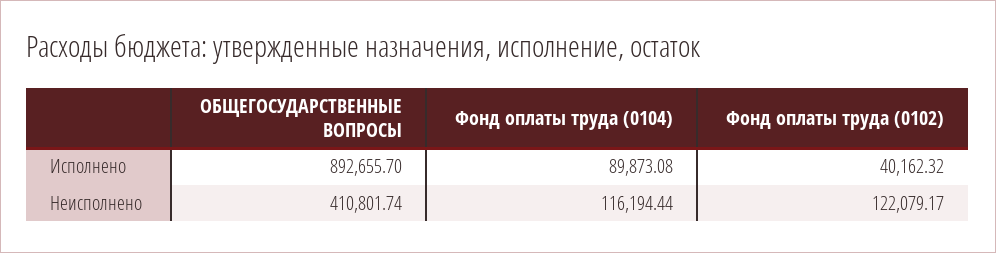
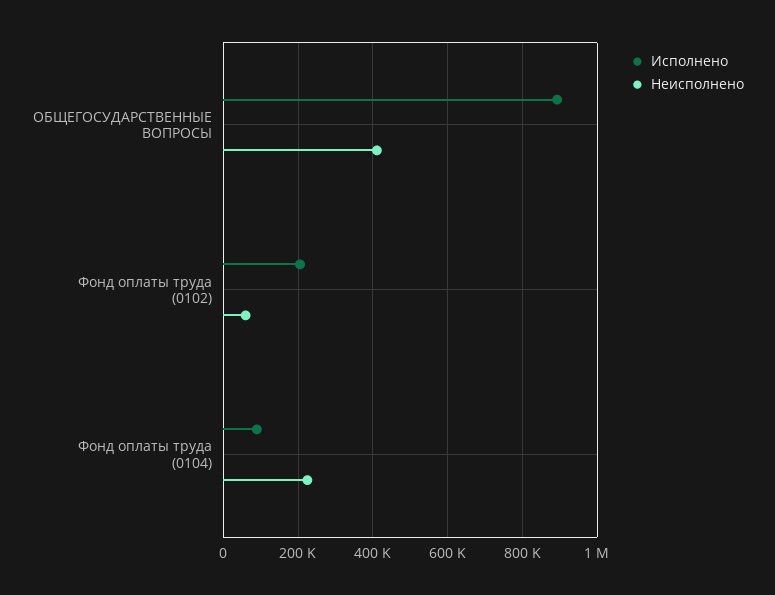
Исполнено, Фонд оплаты труда (0102): 40162.32 -> 200000
Неисполнено, Фонд оплаты труда (0104): 116194.44 -> 220000
Неисполнено, Фонд оплаты труда (0102): 122079.17 -> 60000

